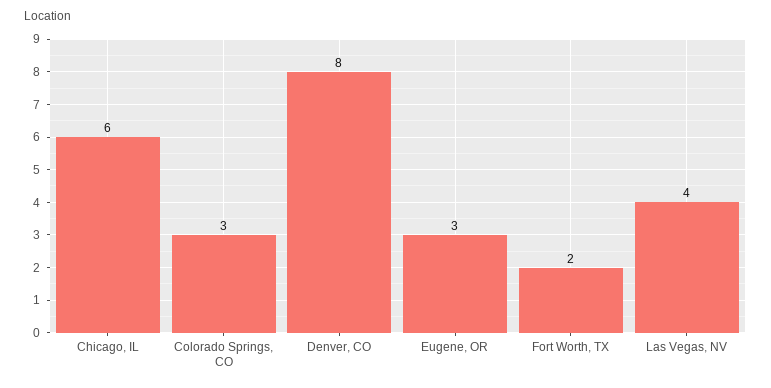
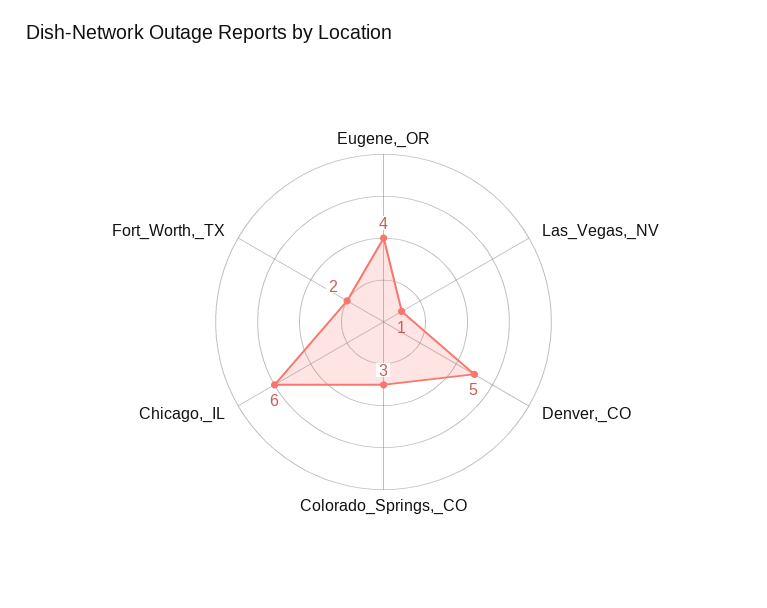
Denver, CO: 8 -> 5
Eugene, OR: 3 -> 4
Las Vegas, NV: 4 -> 1

